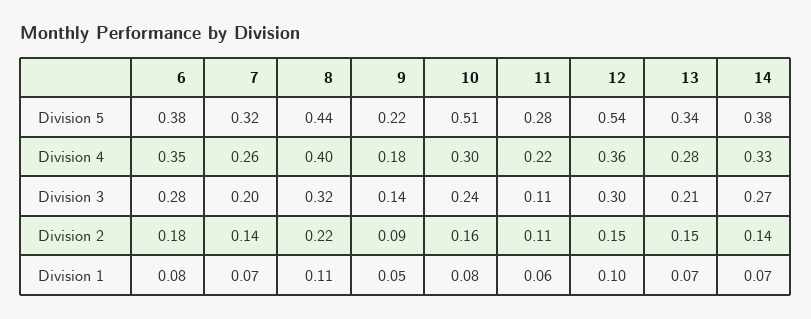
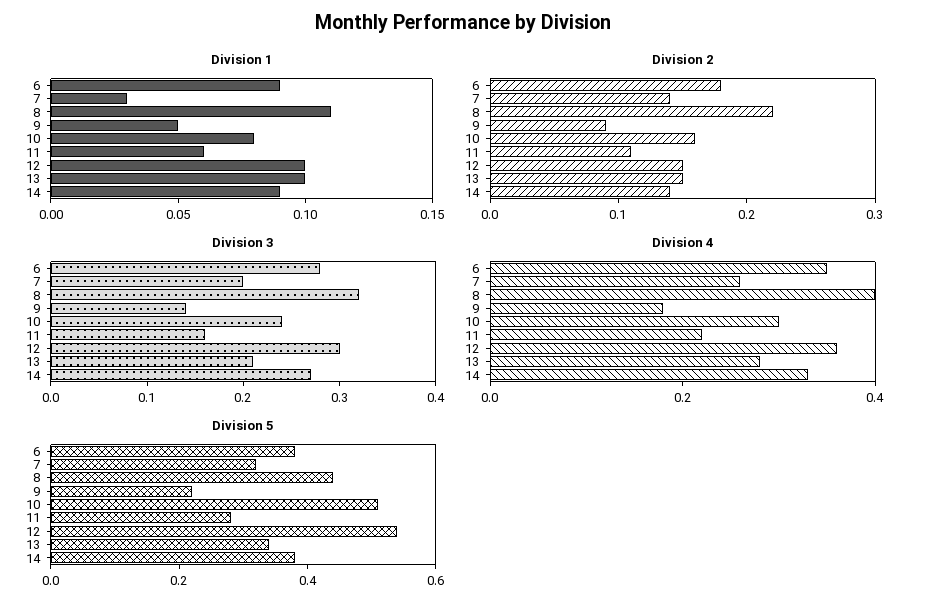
Division 3, 11: 0.11 -> 0.16
Division 1, 6: 0.08 -> 0.09
Division 1, 7: 0.07 -> 0.03
Division 1, 13: 0.07 -> 0.1
Division 1, 14: 0.07 -> 0.09

